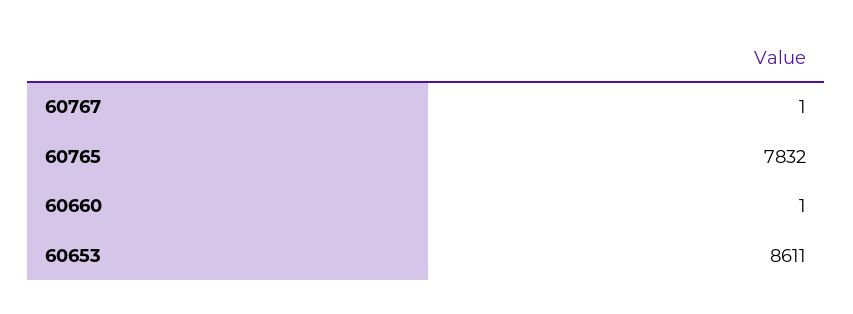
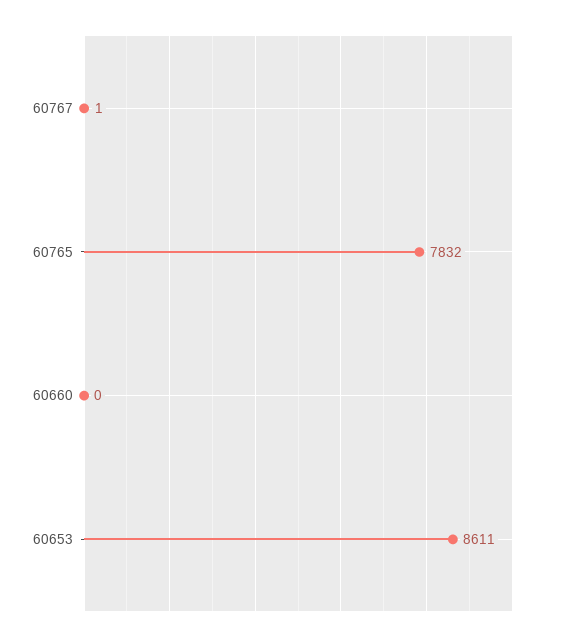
60660: 1 -> 0

